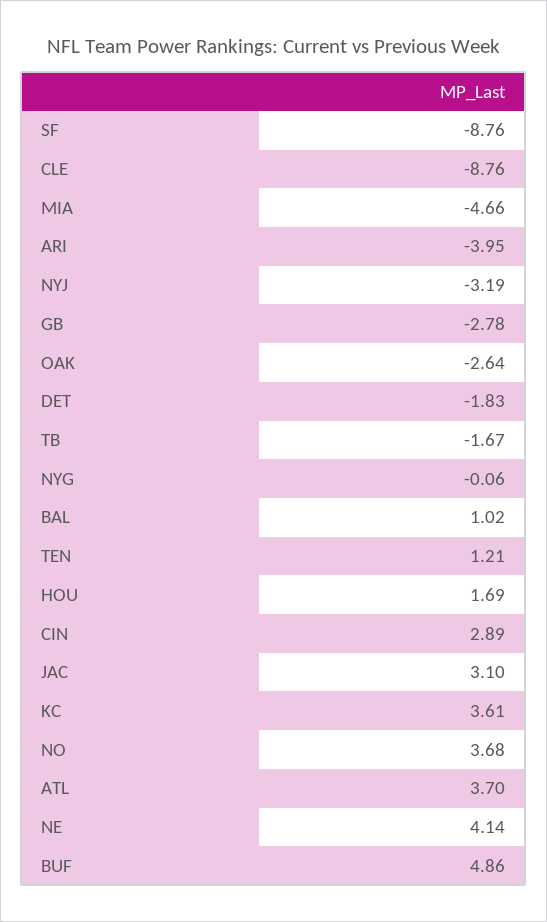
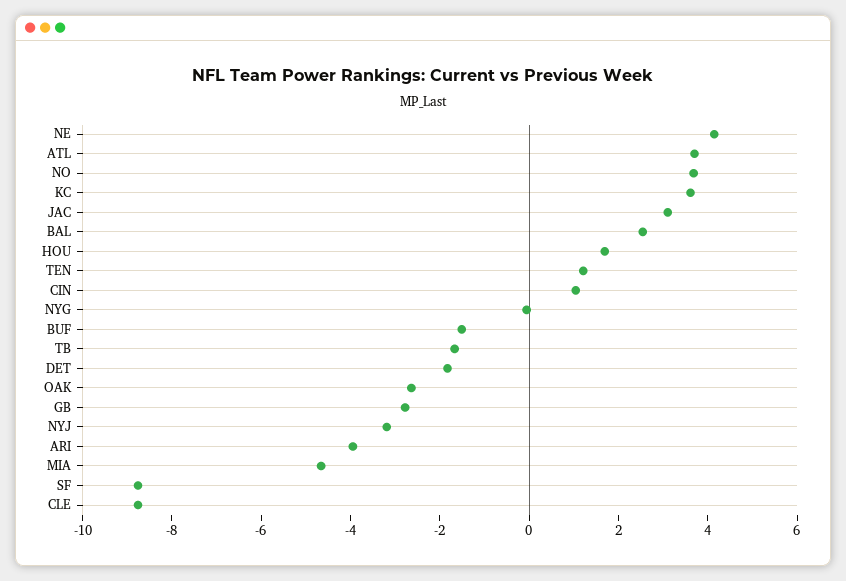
BAL: 1.02 -> 2.5
CIN: 2.89 -> 1
BUF: 4.86 -> -1.5

